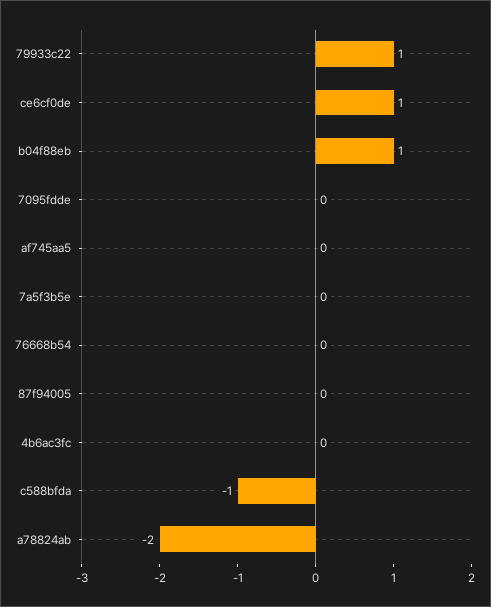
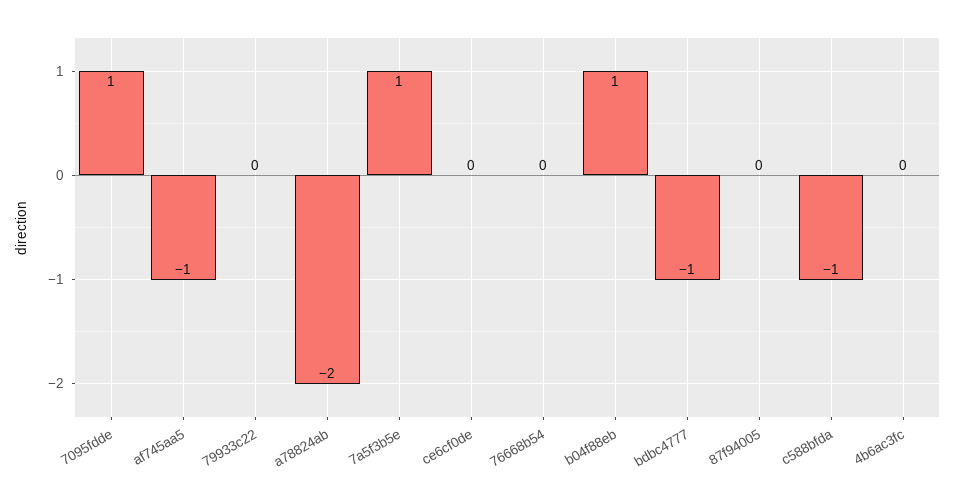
79933c22: 1 -> 0
ce6cf0de: 1 -> 0
7095fdde: 0 -> 1
af745aa5: 0 -> -1
7a5f3b5e: 0 -> 1
bdbc4777: none -> -1

